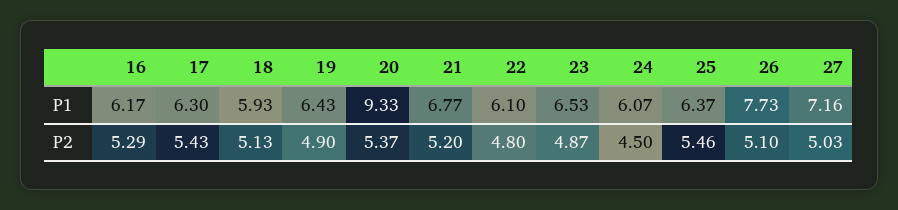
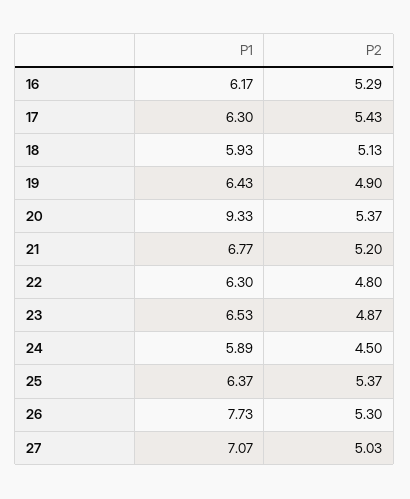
22, P1: 6.1 -> 6.3
24, P1: 6.07 -> 5.89
27, P1: 7.16 -> 7.07
25, P2: 5.46 -> 5.37
26, P2: 5.1 -> 5.3

